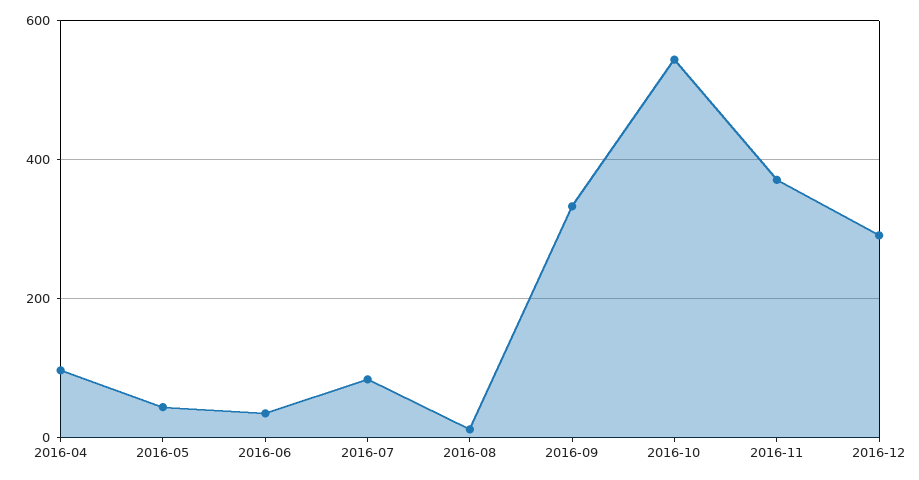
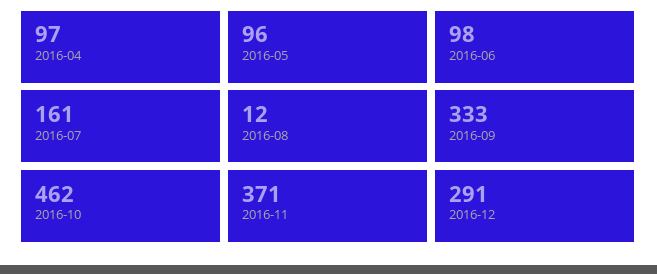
2016-05: 40 -> 96
2016-06: 40 -> 98
2016-07: 80 -> 161
2016-10: 540 -> 462

